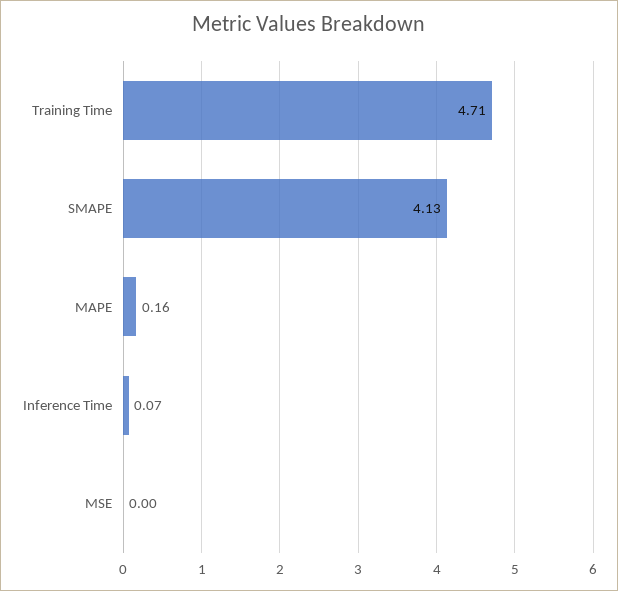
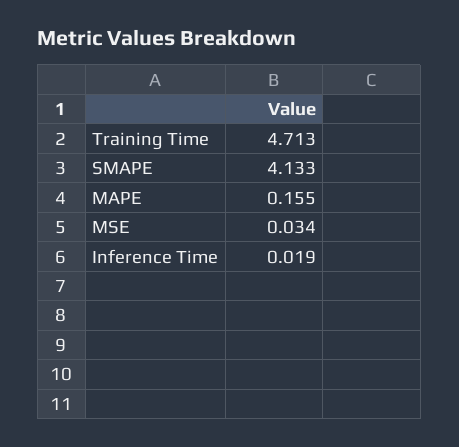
Inference Time: 0.07 -> 0.019
MSE: 0 -> 0.034

